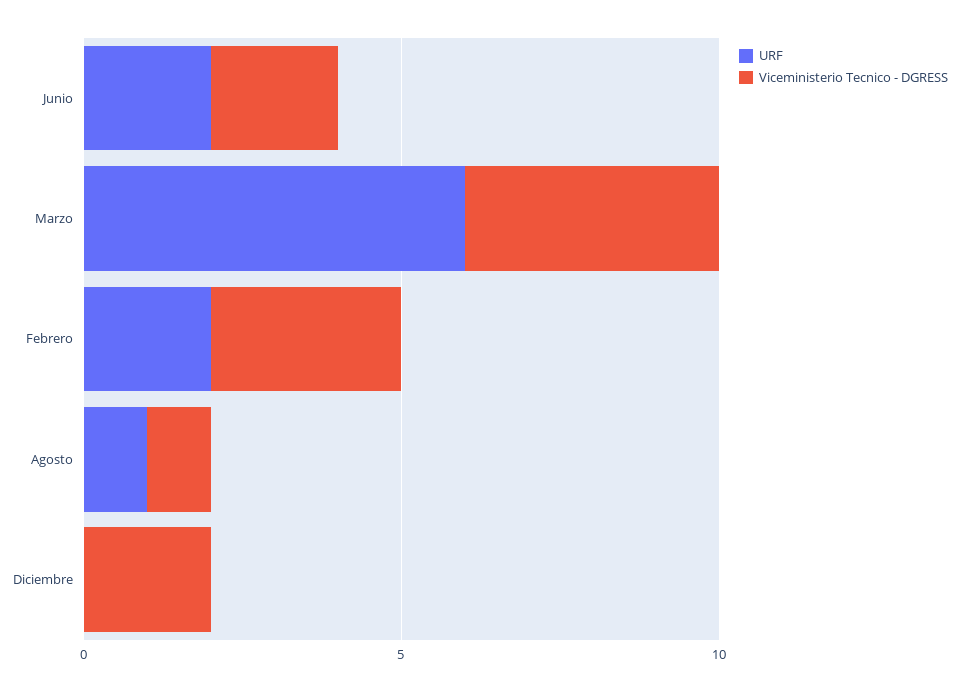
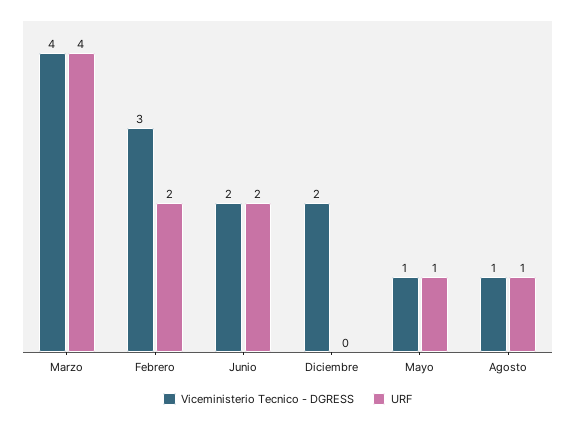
URF, Marzo: 6 -> 4
Viceministerio Tecnico - DGRESS, Mayo: none -> 1
URF, Mayo: none -> 1

